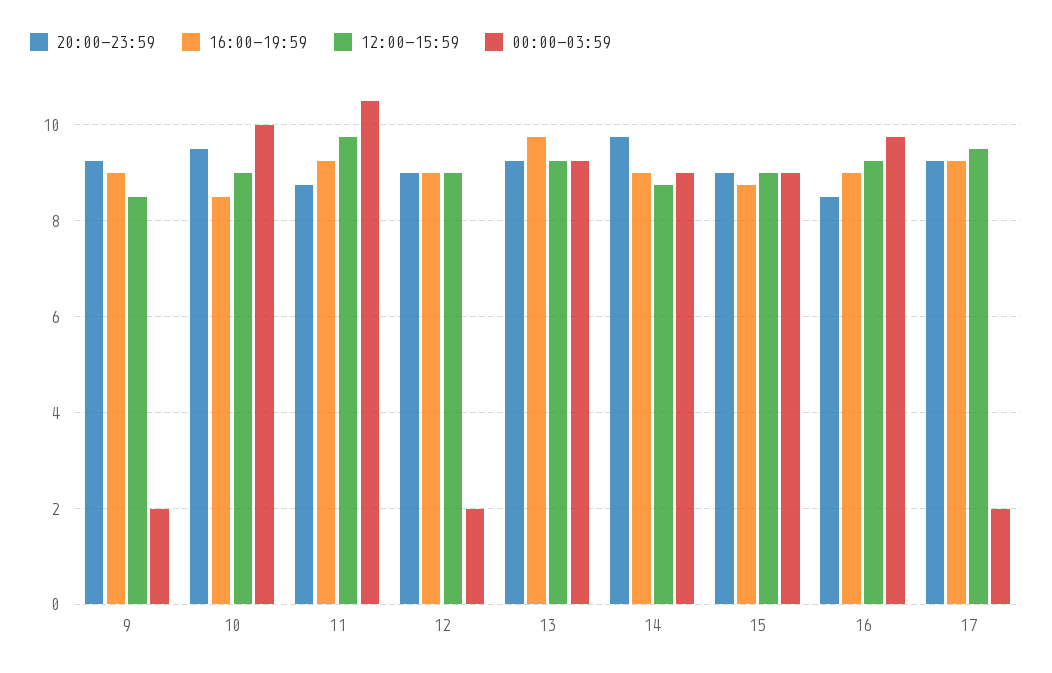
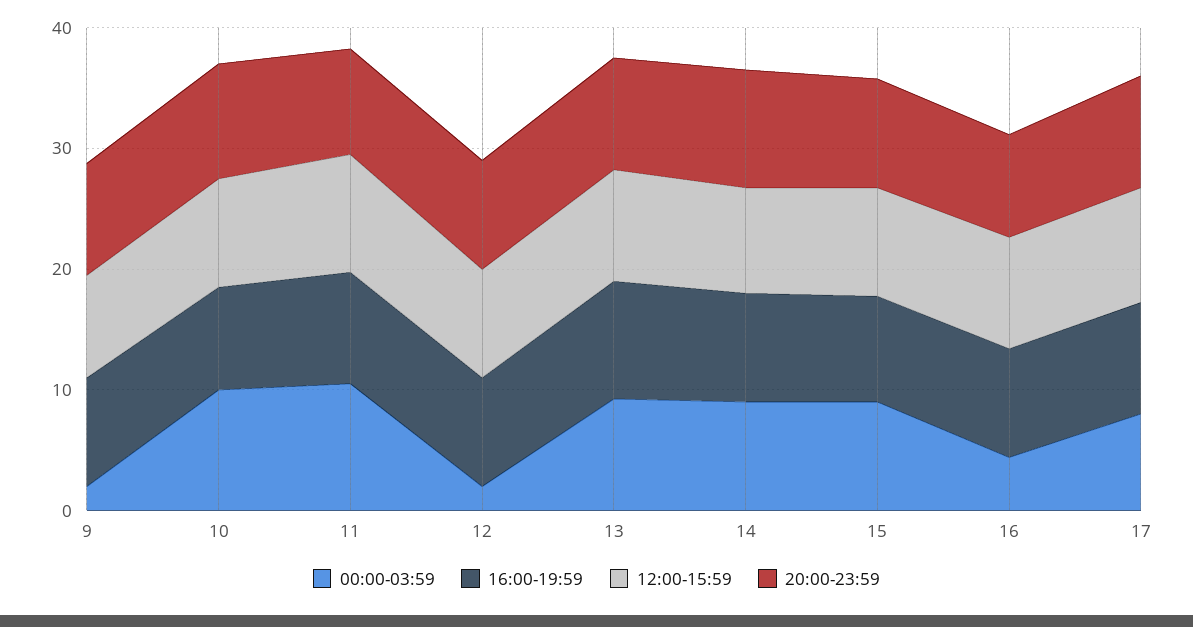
00:00-03:59, 16: 9.8 -> 4
00:00-03:59, 17: 2 -> 8

